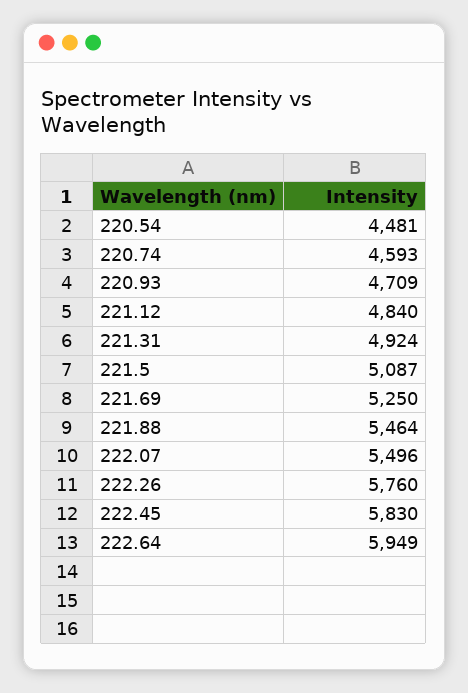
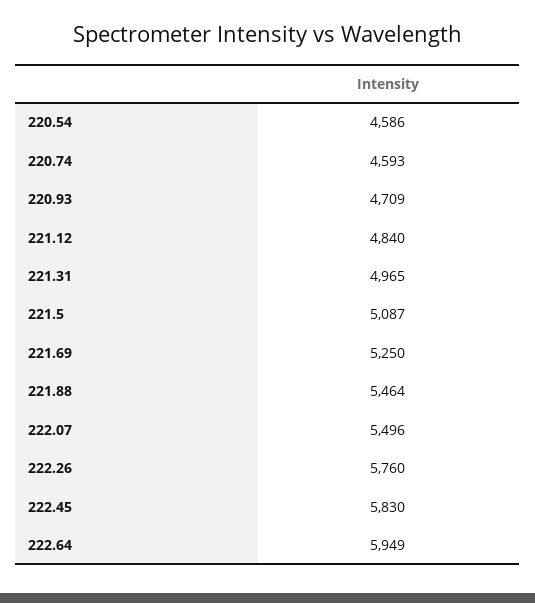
220.54: 4481 -> 4586
221.31: 4924 -> 4965

